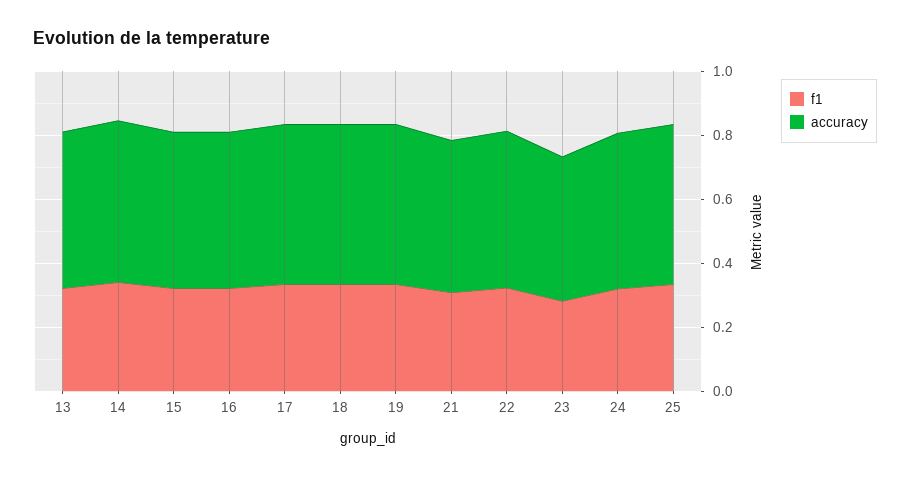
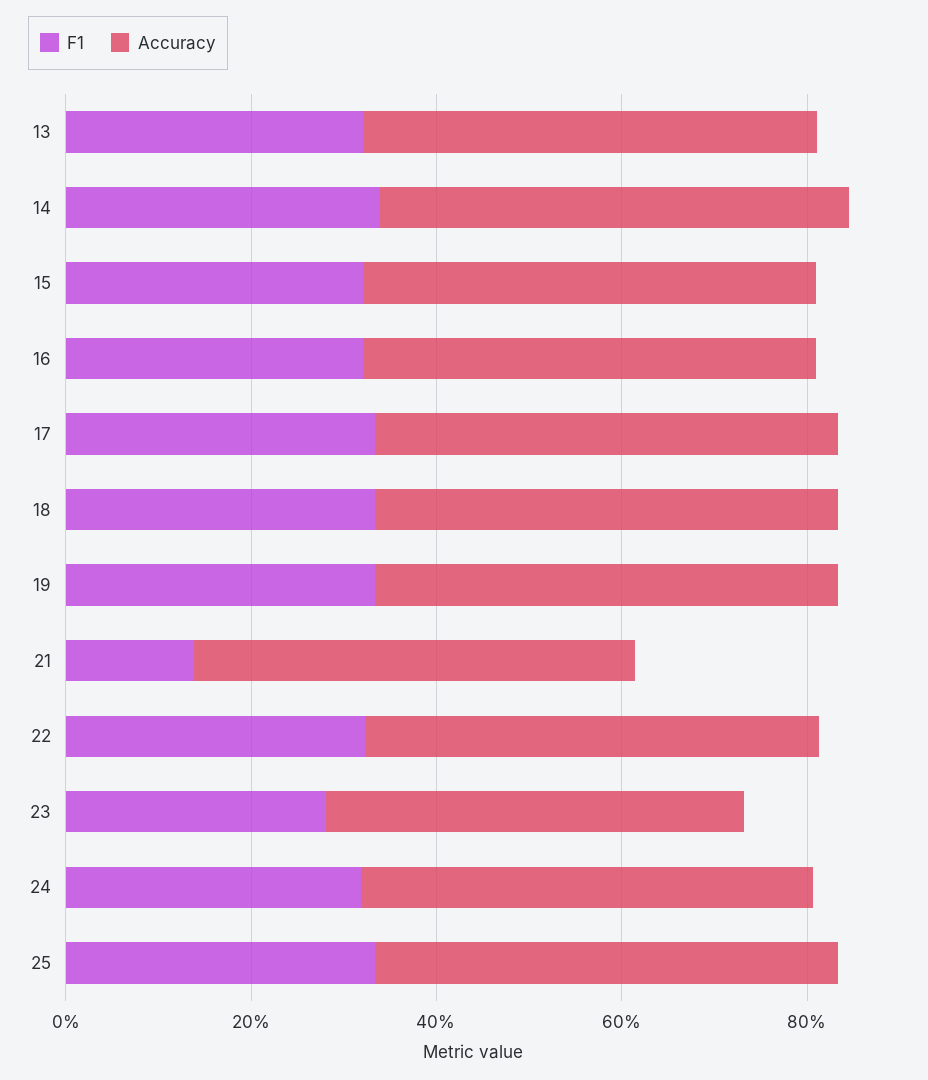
f1, 21: 0.3 -> 0.15

